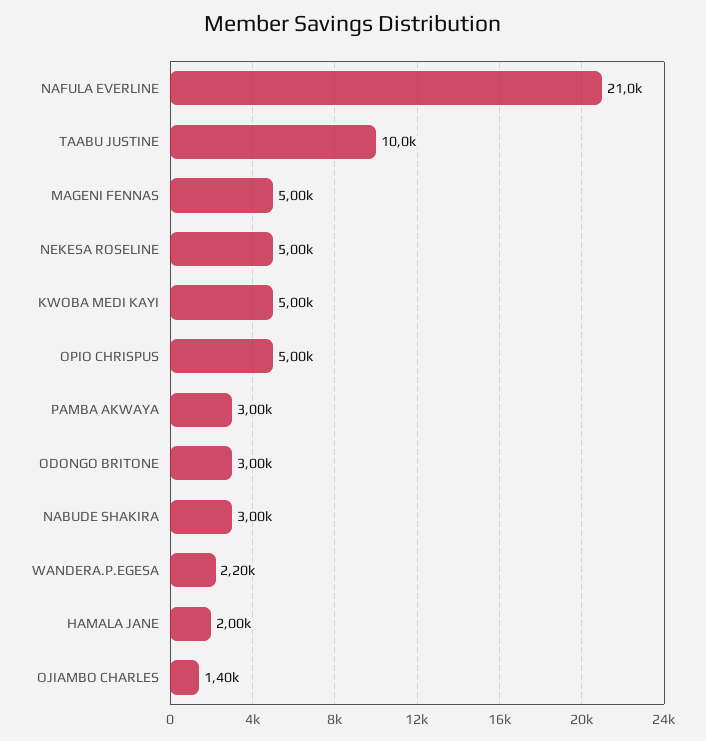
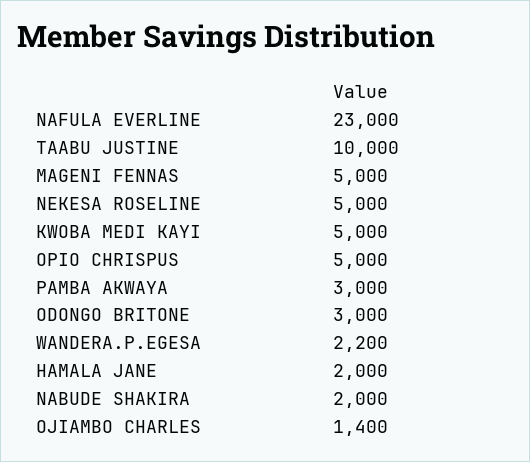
NAFULA EVERLINE: 21000 -> 23000
NABUDE SHAKIRA: 3000 -> 2000

